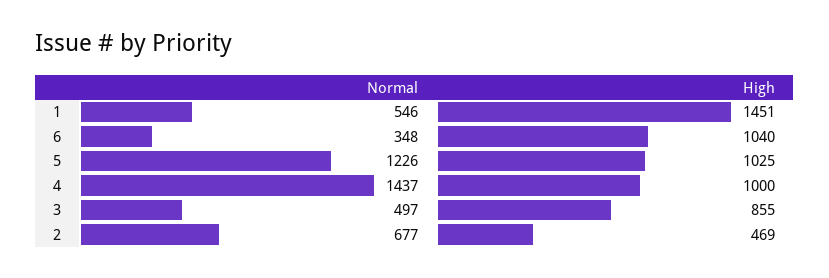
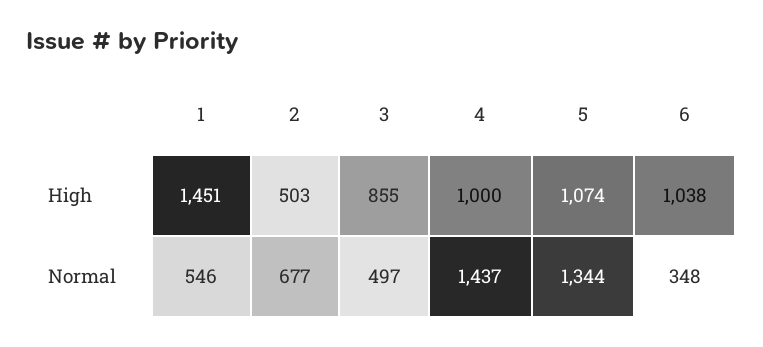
High, 6: 1040 -> 1038
Normal, 5: 1226 -> 1344
High, 5: 1025 -> 1074
High, 2: 469 -> 503

